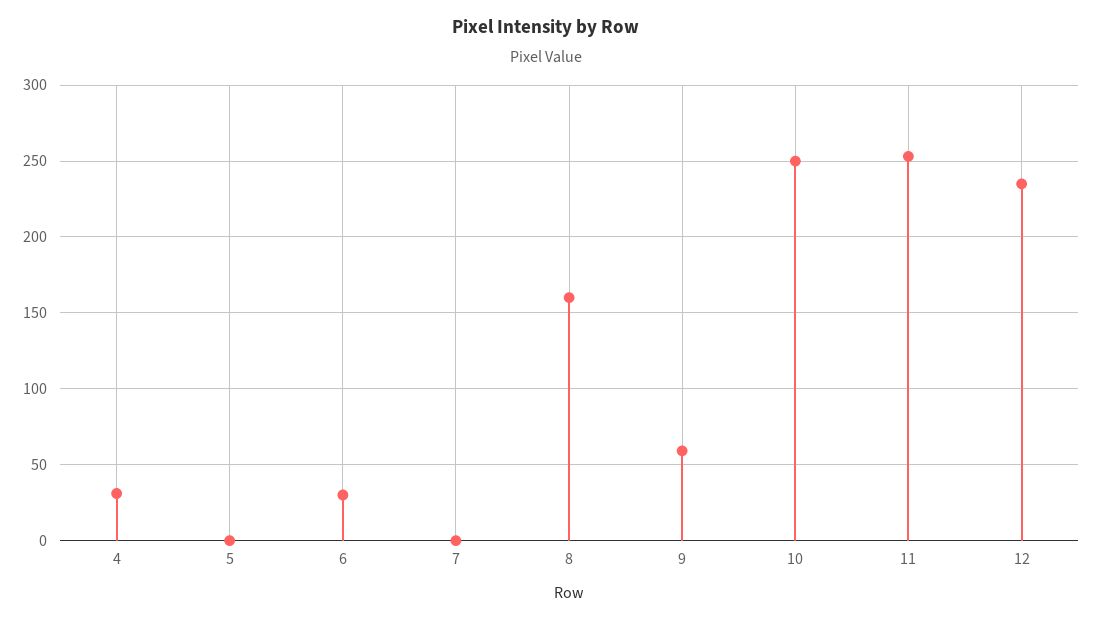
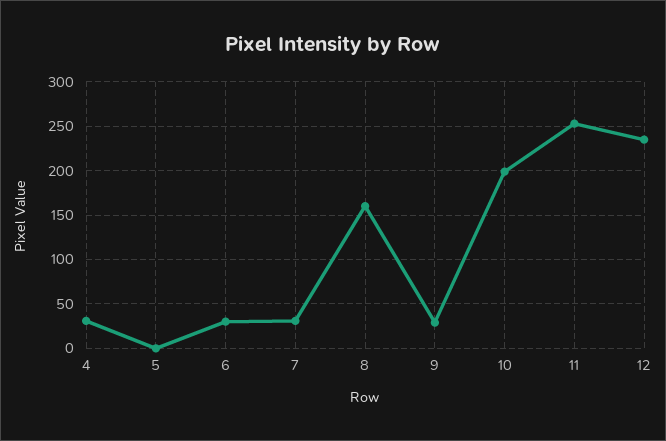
7: 0 -> 30
9: 60 -> 30
10: 250 -> 200

